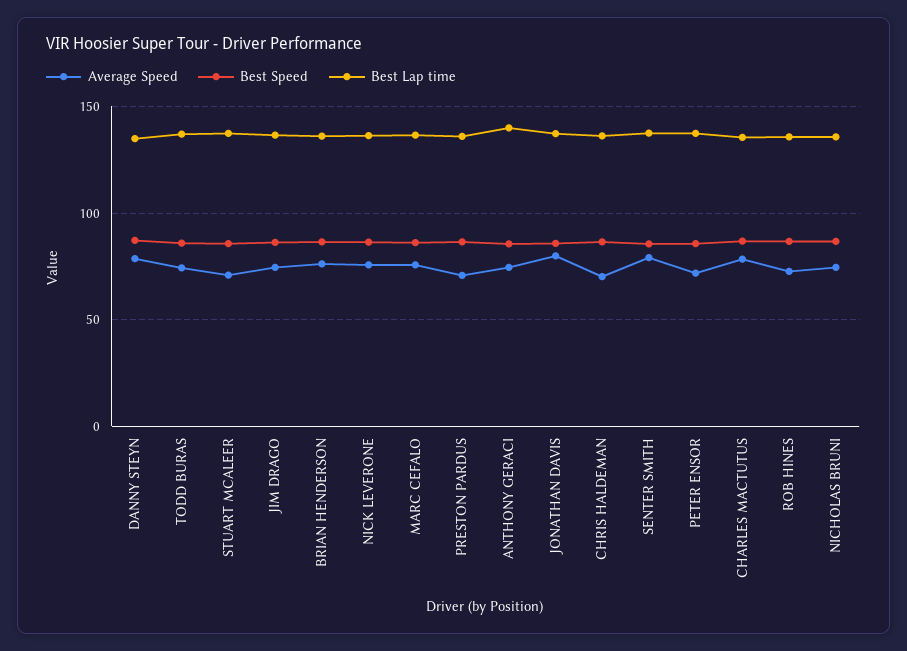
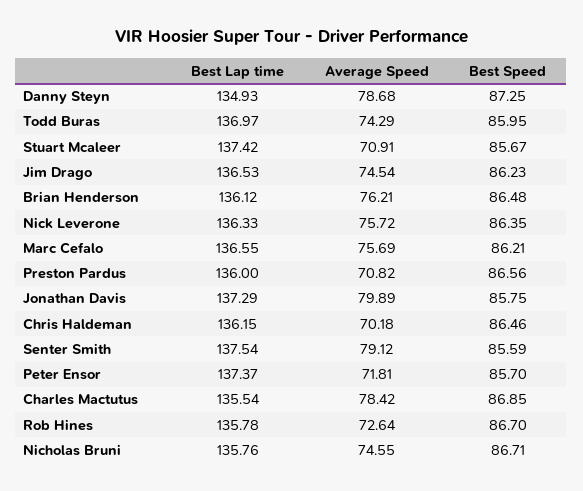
Average Speed, ANTHONY GERACI: 75 -> none
Best Speed, ANTHONY GERACI: 85 -> none
Best Lap time, ANTHONY GERACI: 140 -> none

